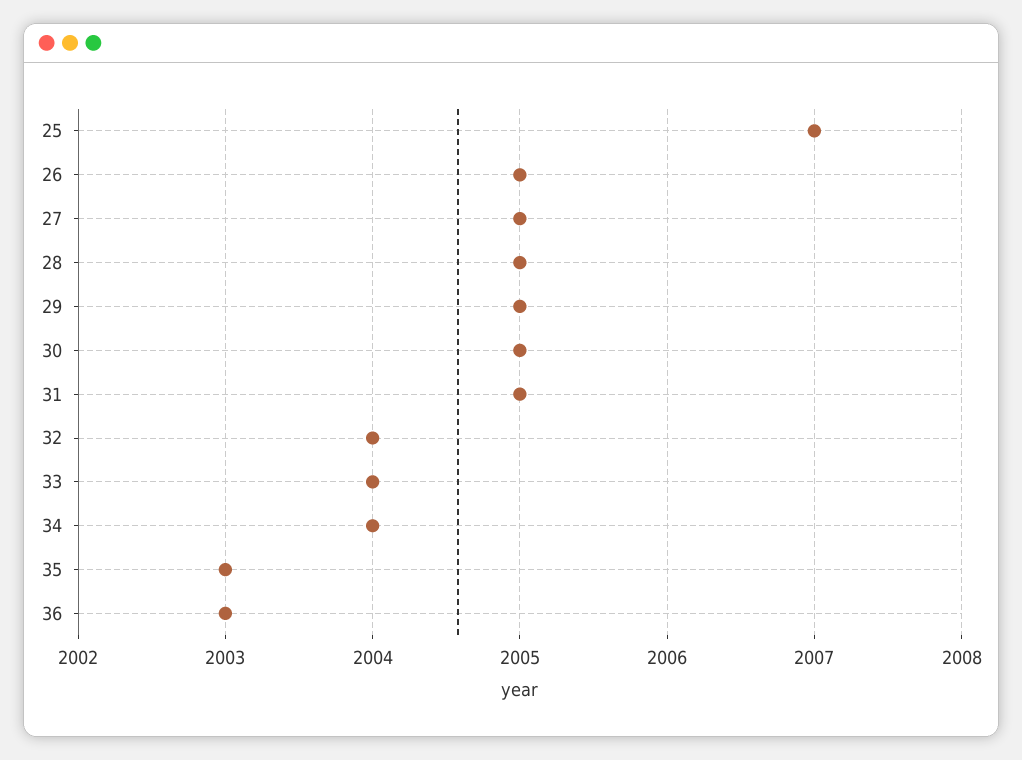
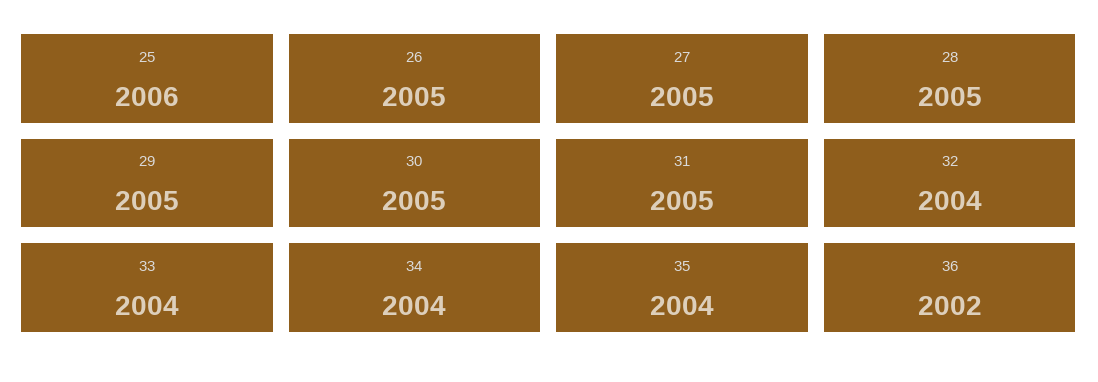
25: 2007 -> 2006
35: 2003 -> 2004
36: 2003 -> 2002

